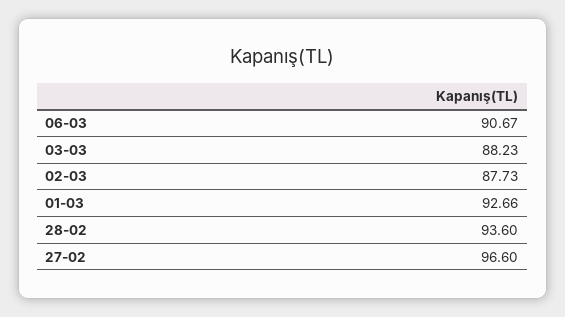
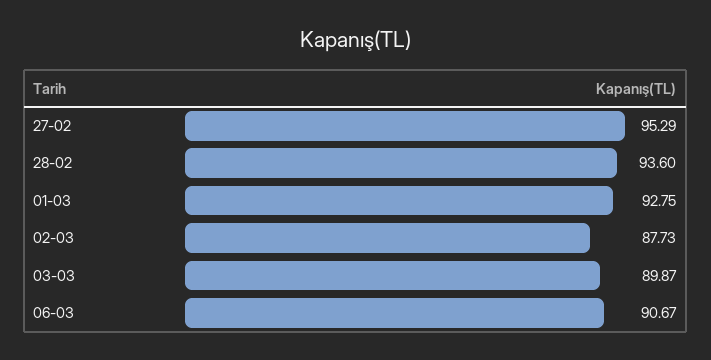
03-03: 88.23 -> 89.87
01-03: 92.66 -> 92.75
27-02: 96.6 -> 95.29

